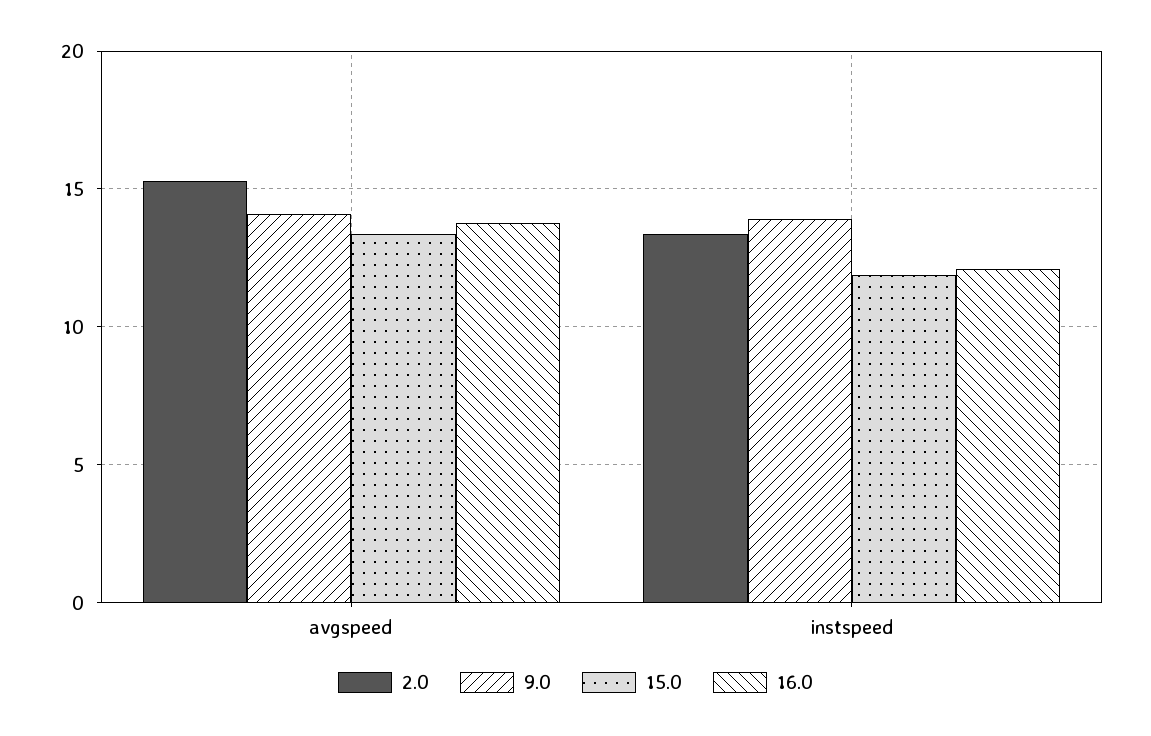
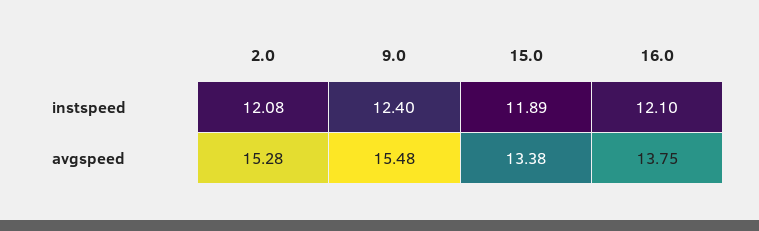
9.0, avgspeed: 14 -> 15.48
2.0, instspeed: 13.5 -> 12.08
9.0, instspeed: 14 -> 12.4

